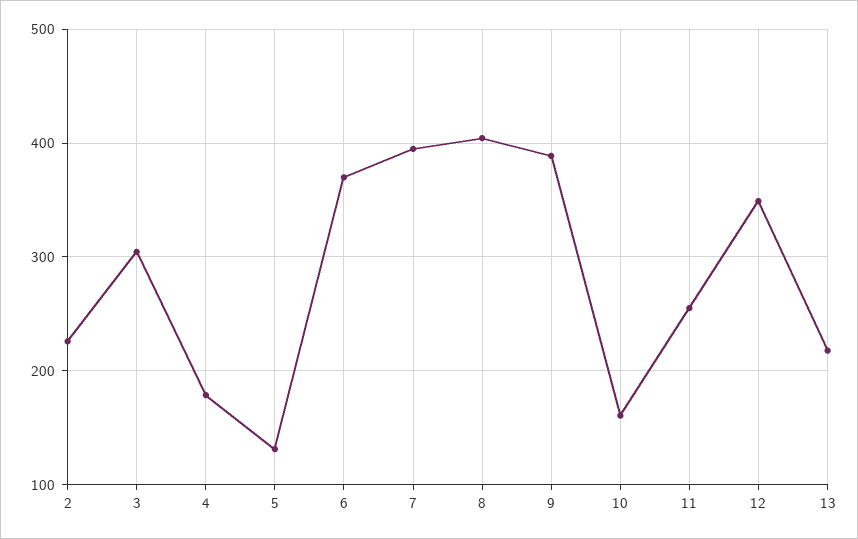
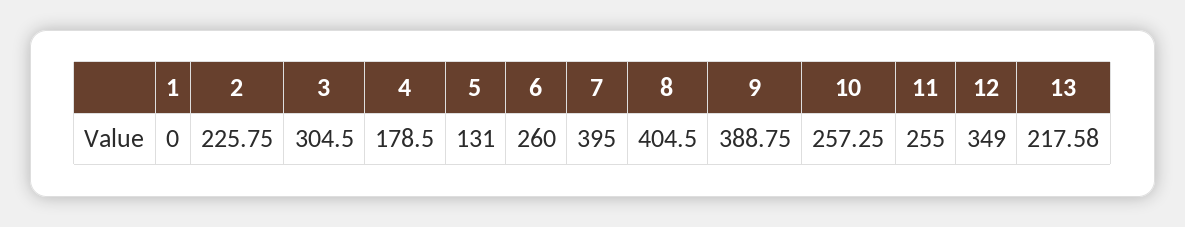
6: 370 -> 260
10: 160 -> 257.25
1: none -> 0

